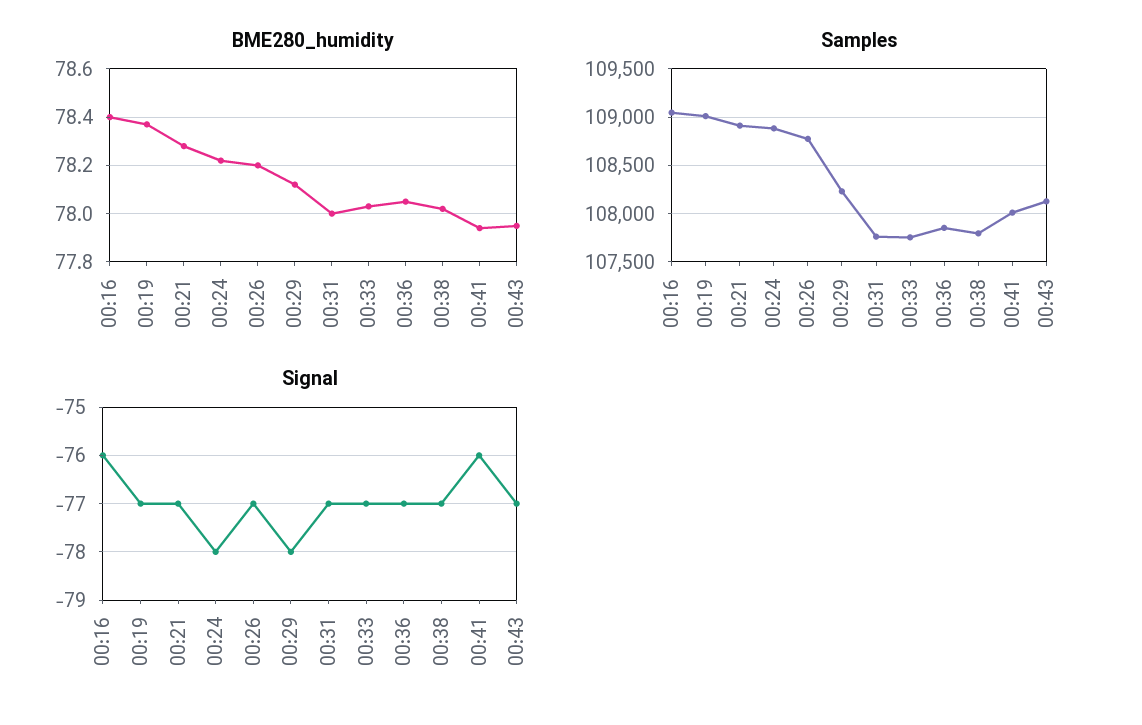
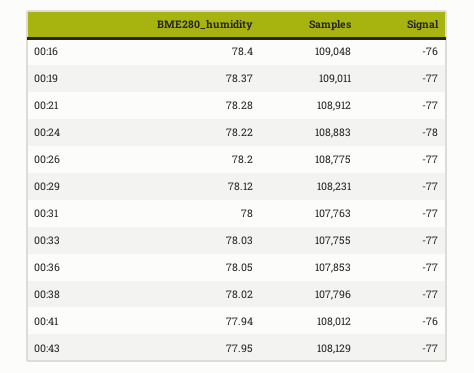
Signal, 00:29: -78 -> -77

